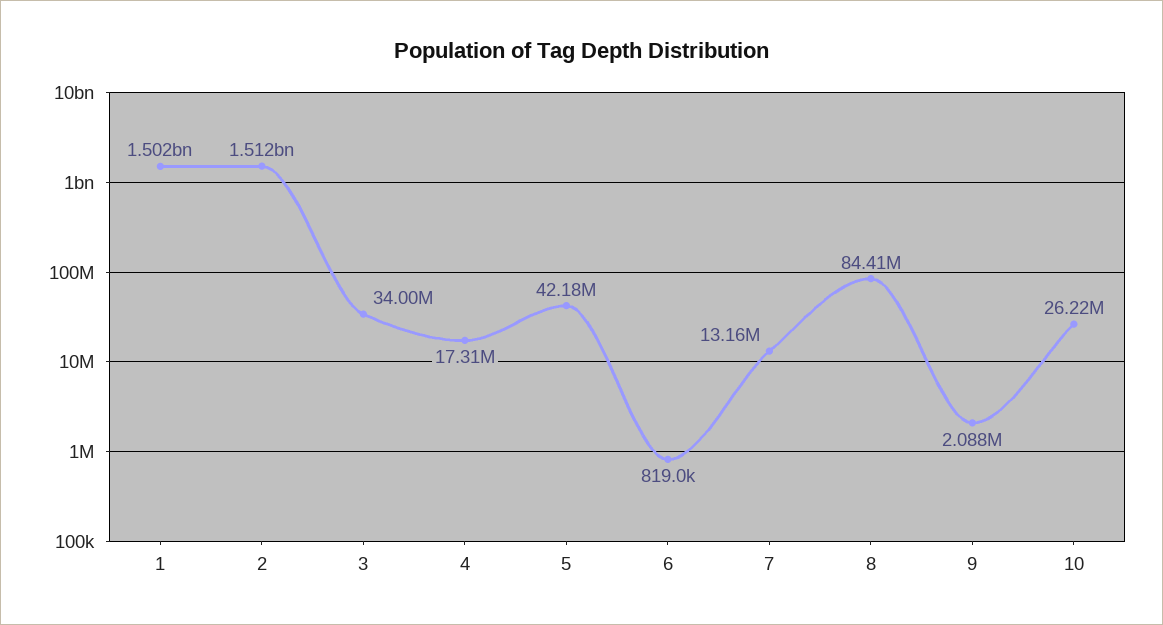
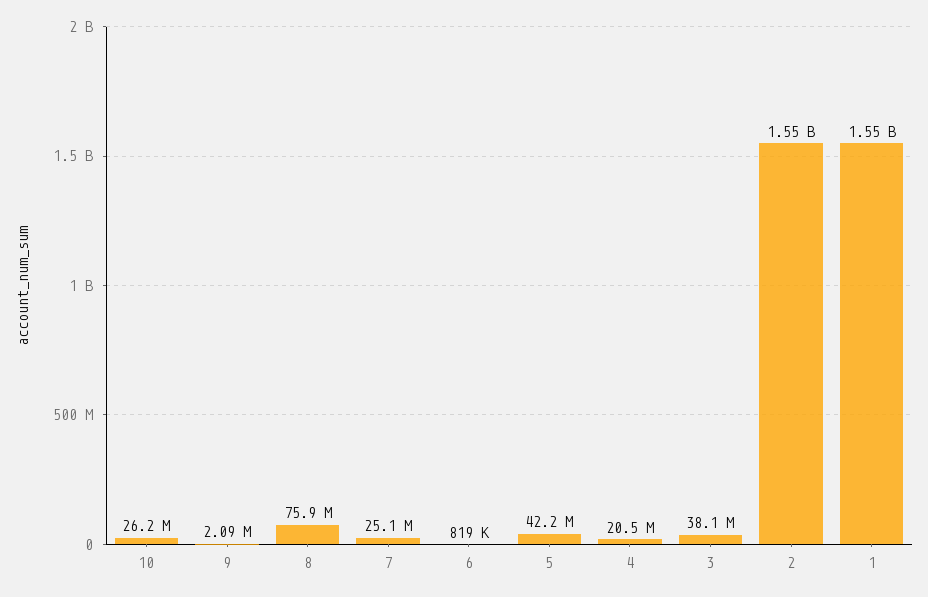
1: 1502000000 -> 1550000000
2: 1512000000 -> 1550000000
3: 34000000 -> 38100000
4: 17310000 -> 20500000
7: 13160000 -> 25100000
8: 84410000 -> 75900000

